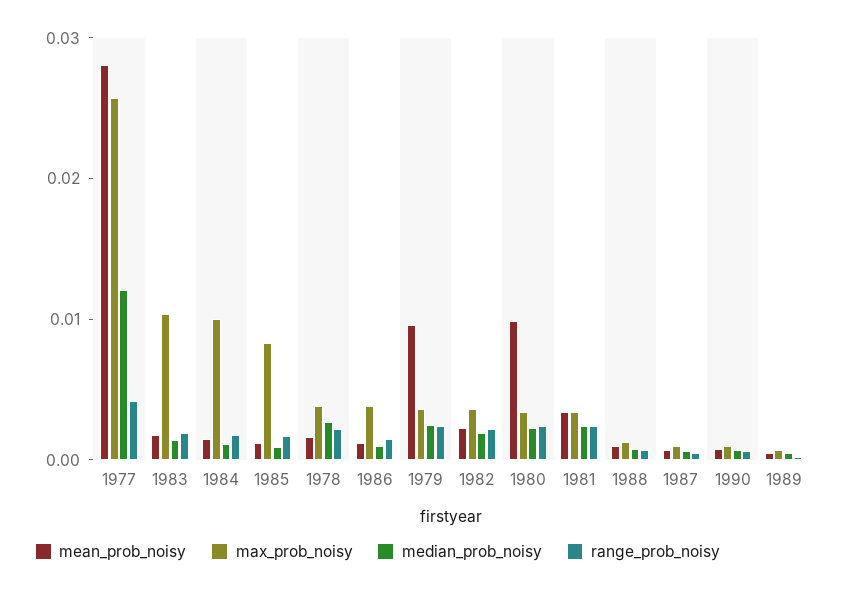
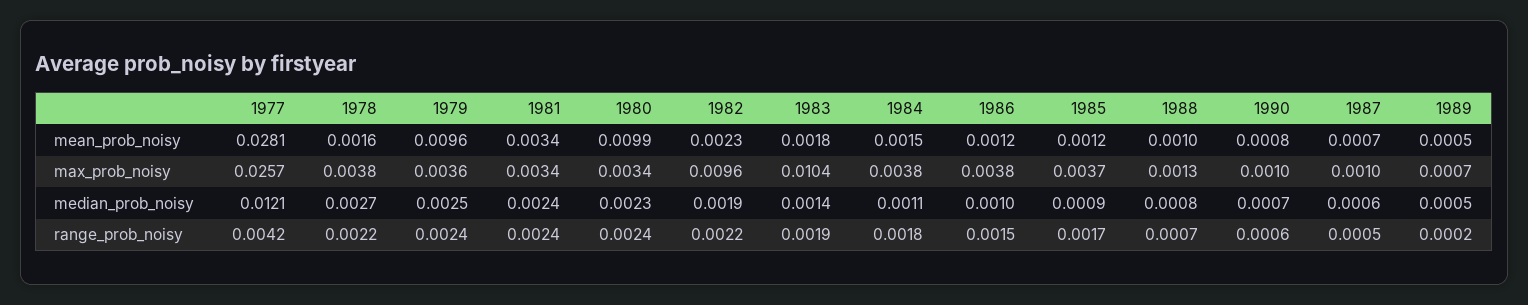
max_prob_noisy, 1984: 0.01 -> 0.0038
max_prob_noisy, 1985: 0.008 -> 0.0037
max_prob_noisy, 1982: 0.004 -> 0.0096

